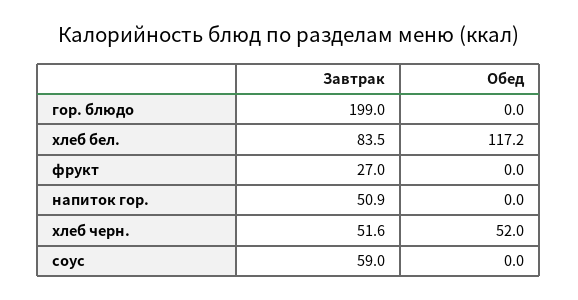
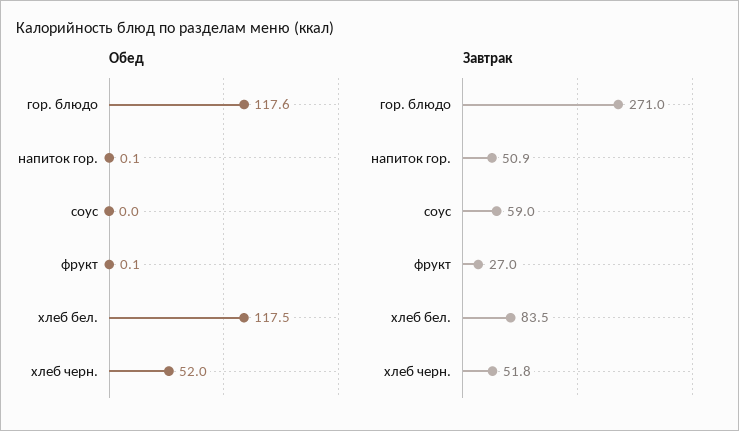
Завтрак, гор. блюдо: 199 -> 271
Обед, гор. блюдо: 0 -> 117.6
Обед, хлеб бел.: 117.2 -> 117.5
Обед, фрукт: 0 -> 0.1
Обед, напиток гор.: 0 -> 0.1
Завтрак, хлеб черн.: 51.6 -> 51.8

